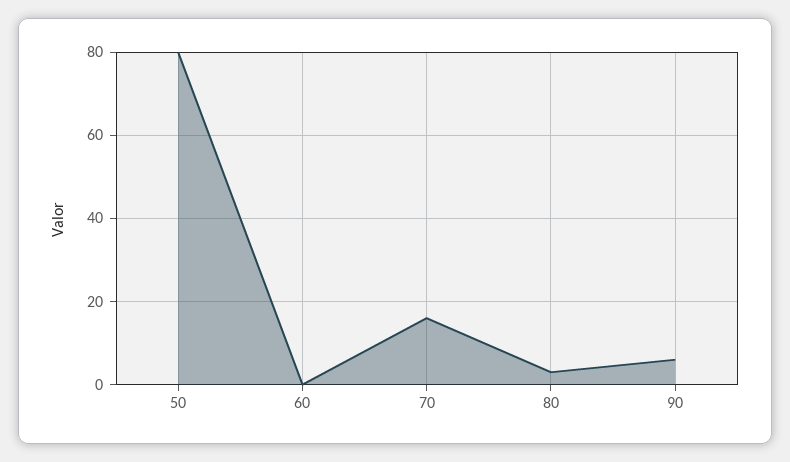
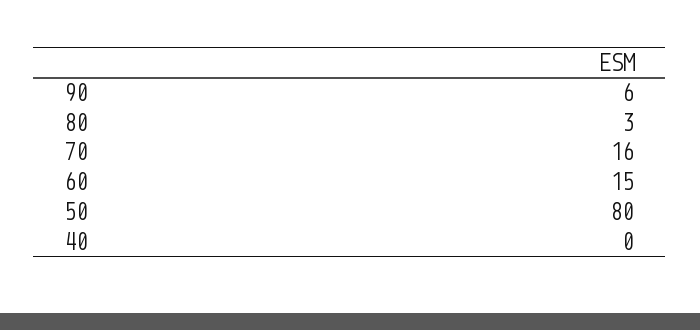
60: 0 -> 15
40: none -> 0

